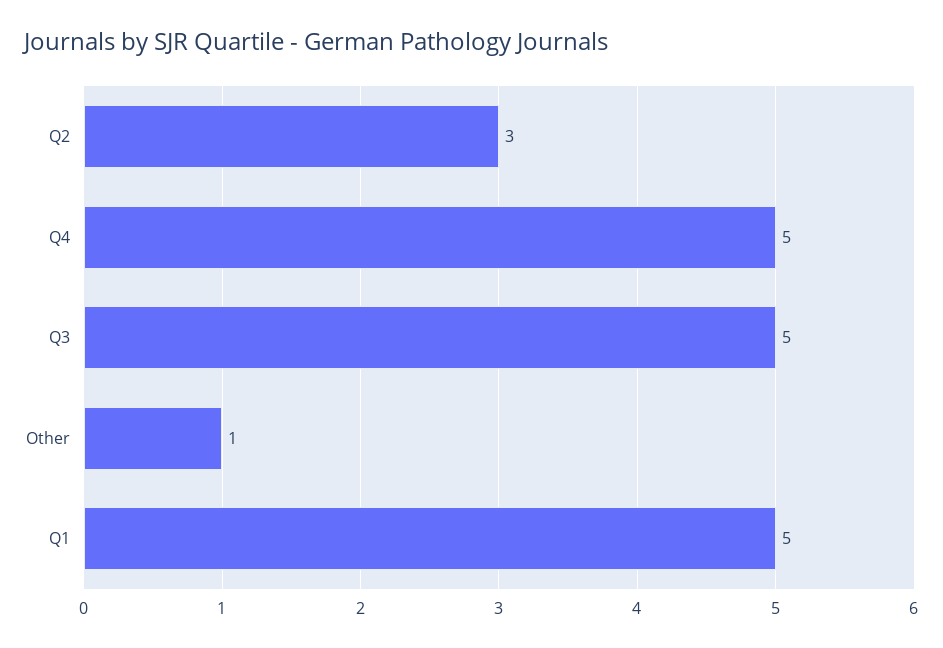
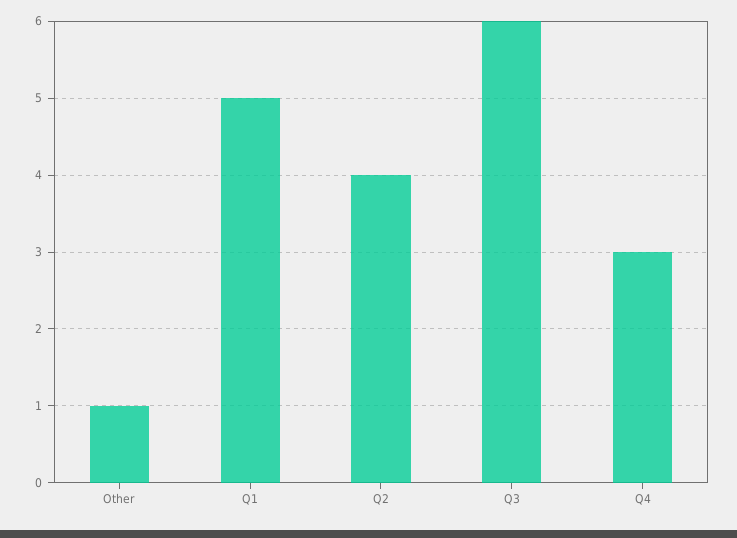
Q2: 3 -> 4
Q4: 5 -> 3
Q3: 5 -> 6

